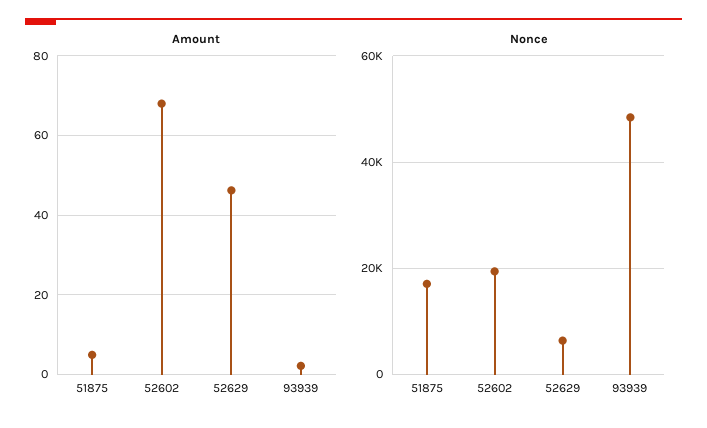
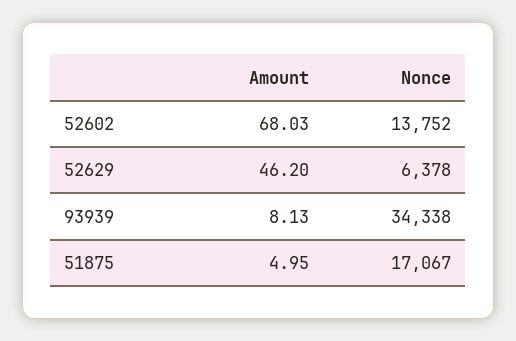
Amount, 93939: 2 -> 8.13
Nonce, 52602: 20000 -> 13752
Nonce, 93939: 48000 -> 34338

